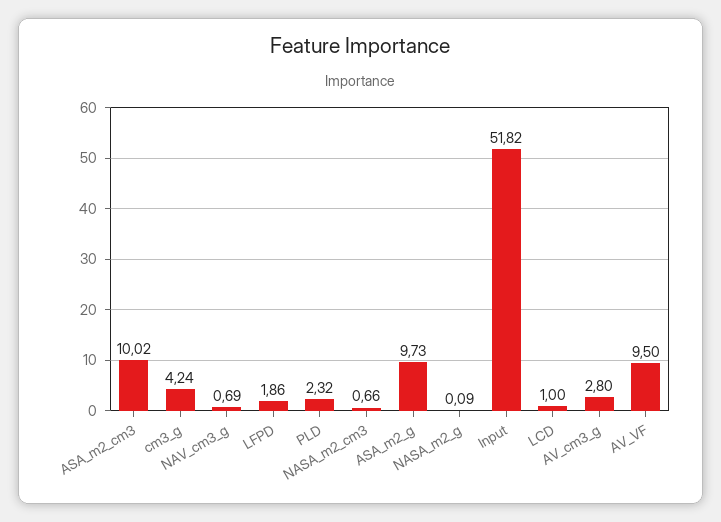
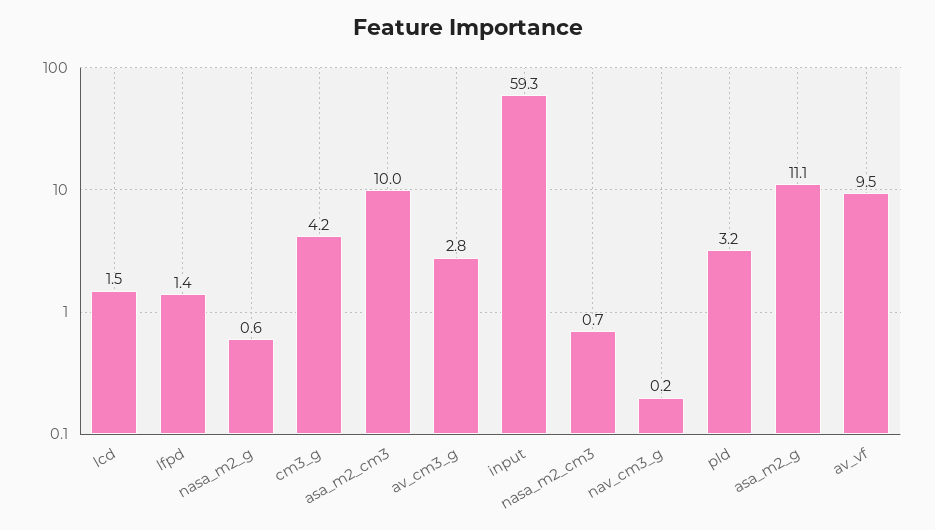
NAV_cm3_g: 0.69 -> 0.2
LFPD: 1.86 -> 1.4
PLD: 2.32 -> 3.2
ASA_m2_g: 9.73 -> 11.1
NASA_m2_g: 0.09 -> 0.6
Input: 51.82 -> 59.3
LCD: 1 -> 1.5

